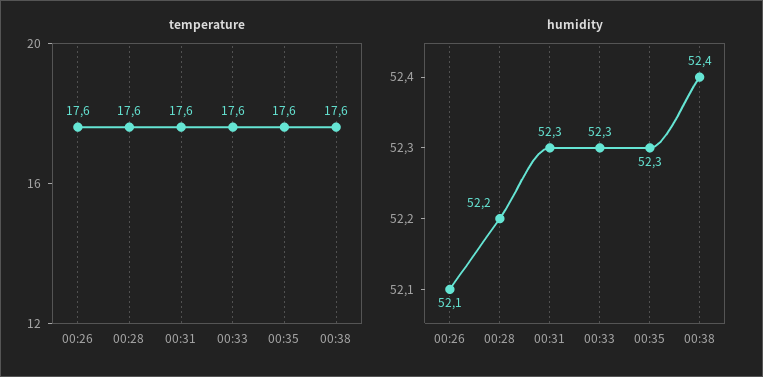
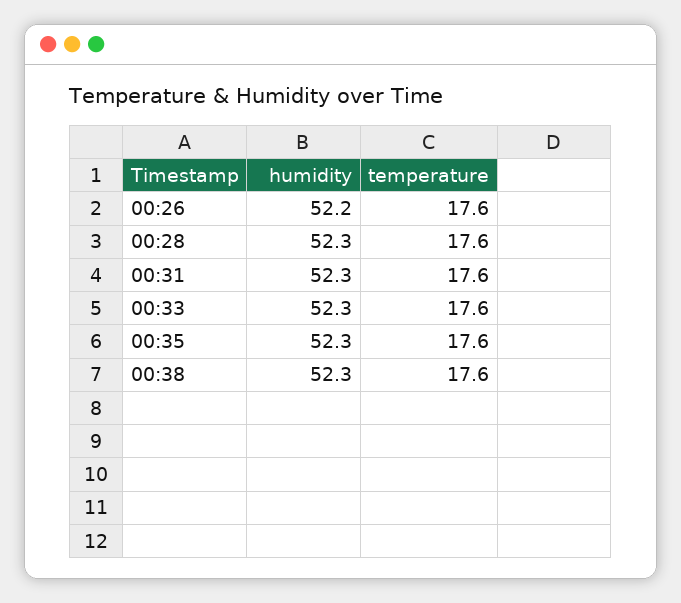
humidity, 00:26: 52.1 -> 52.2
humidity, 00:28: 52.2 -> 52.3
humidity, 00:38: 52.4 -> 52.3

